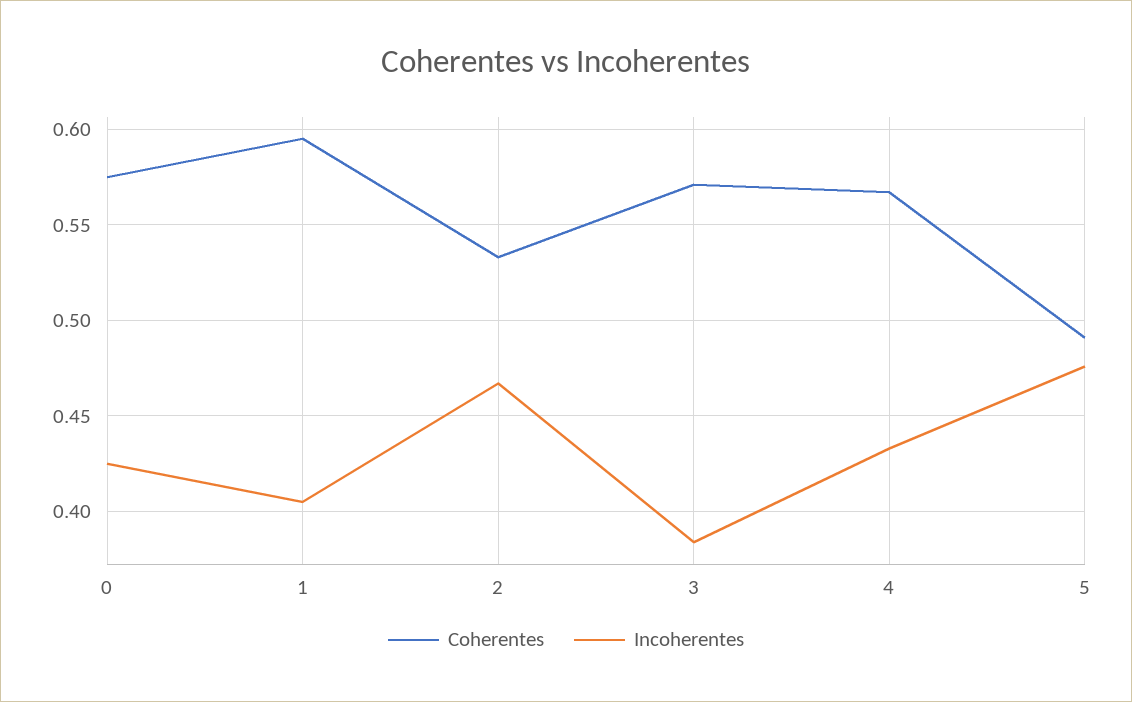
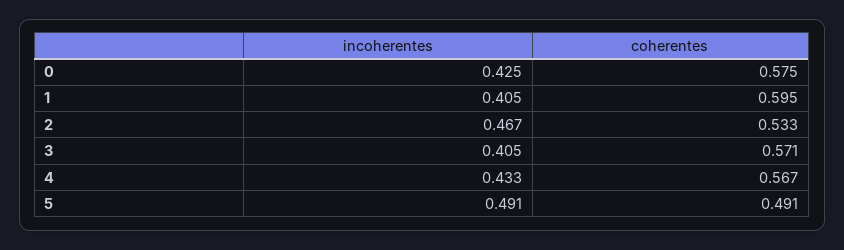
Incoherentes, 3: 0.385 -> 0.405
Incoherentes, 5: 0.475 -> 0.491

